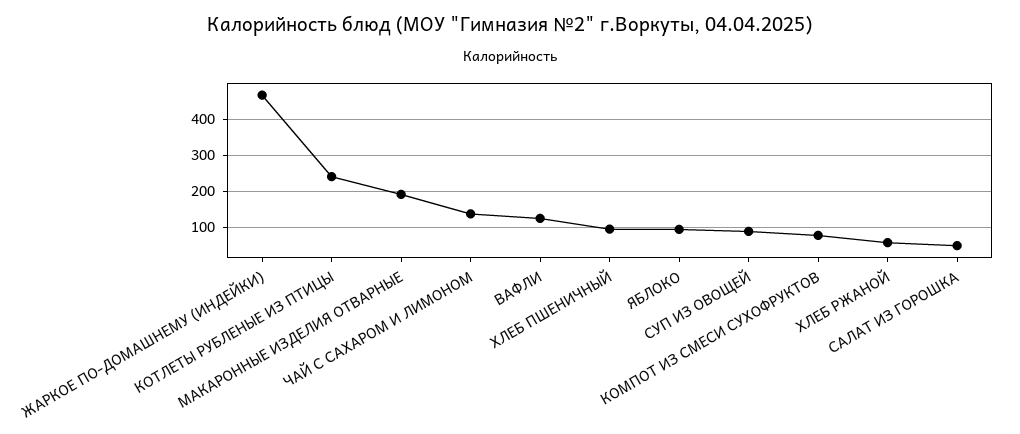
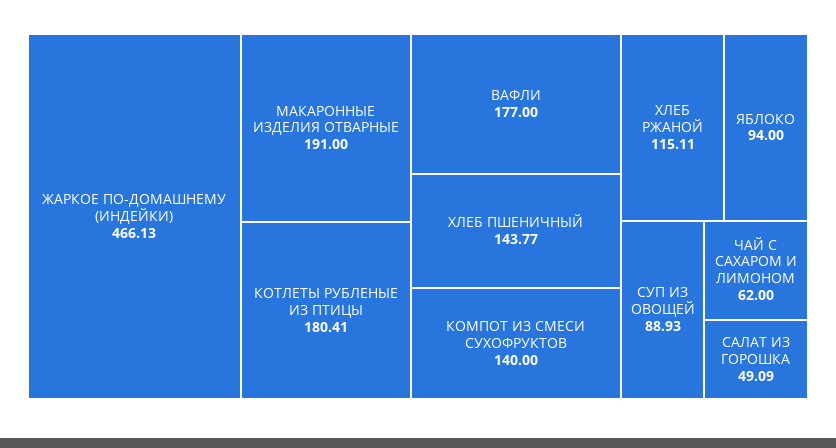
КОТЛЕТЫ РУБЛЕНЫЕ ИЗ ПТИЦЫ: 240 -> 180.41
ЧАЙ С САХАРОМ И ЛИМОНОМ: 140 -> 62
ВАФЛИ: 120 -> 177
ХЛЕБ ПШЕНИЧНЫЙ: 100 -> 143.77
КОМПОТ ИЗ СМЕСИ СУХОФРУКТОВ: 80 -> 140
ХЛЕБ РЖАНОЙ: 60 -> 115.11

